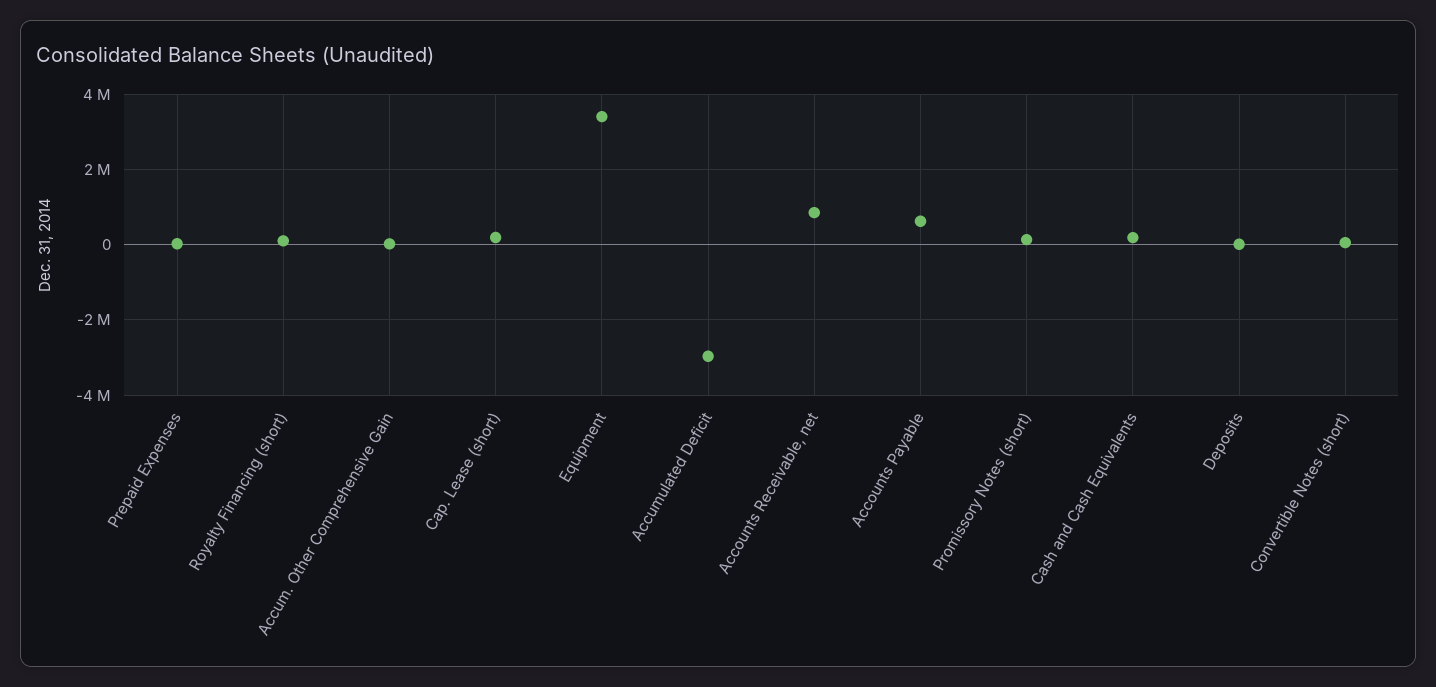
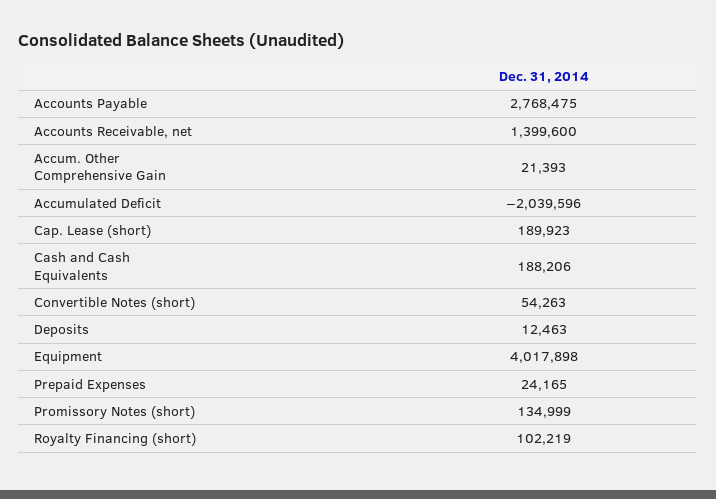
Equipment: 3400000 -> 4017898
Accumulated Deficit: -3000000 -> -2039596
Accounts Receivable, net: 800000 -> 1399600
Accounts Payable: 600000 -> 2768475

